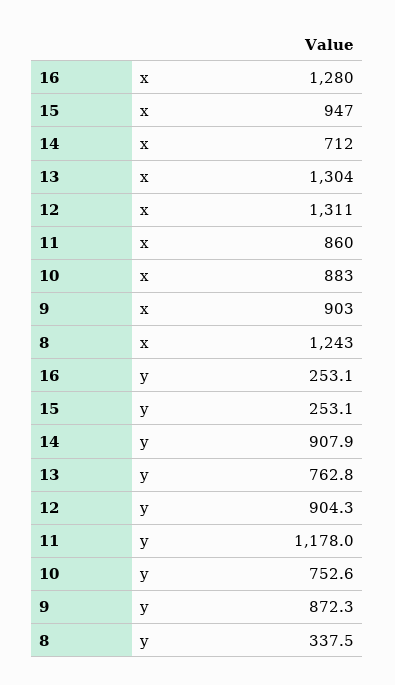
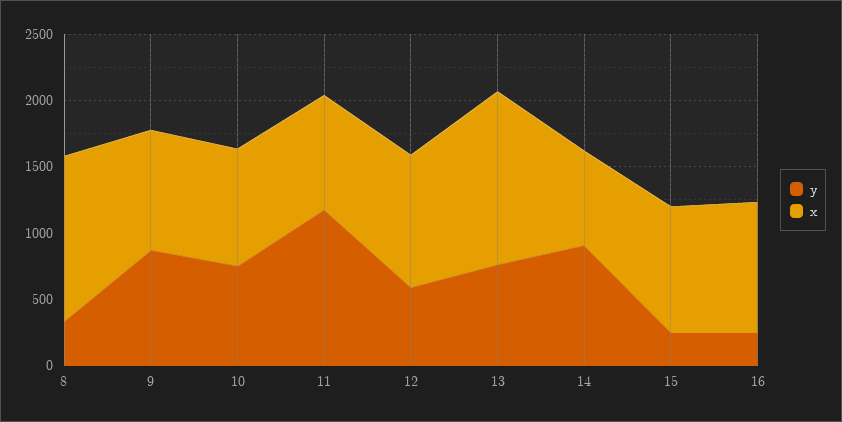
x, 16: 1280 -> 1000
x, 12: 1311 -> 1000
y, 12: 904.3 -> 600

